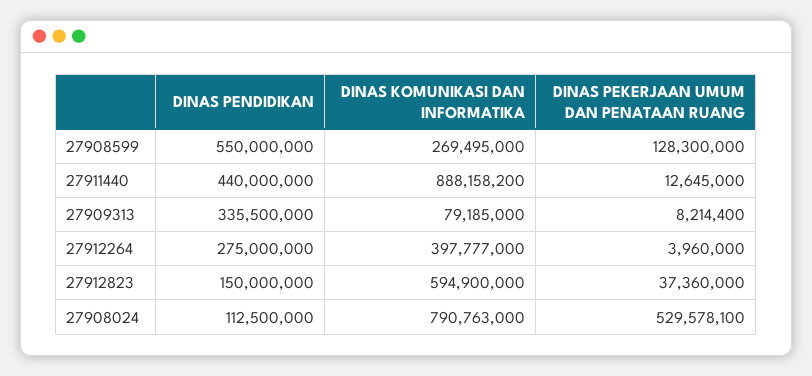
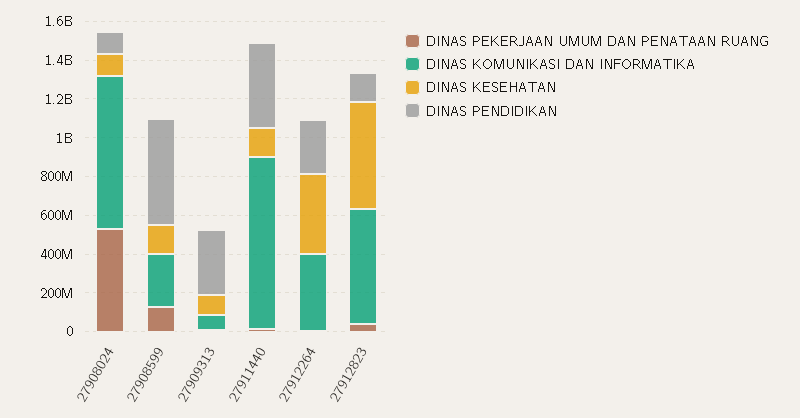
DINAS KESEHATAN, 27908024: none -> 100000000
DINAS KESEHATAN, 27908599: none -> 150000000
DINAS KESEHATAN, 27909313: none -> 100000000
DINAS KESEHATAN, 27911440: none -> 150000000
DINAS KESEHATAN, 27912264: none -> 400000000
DINAS KESEHATAN, 27912823: none -> 550000000

